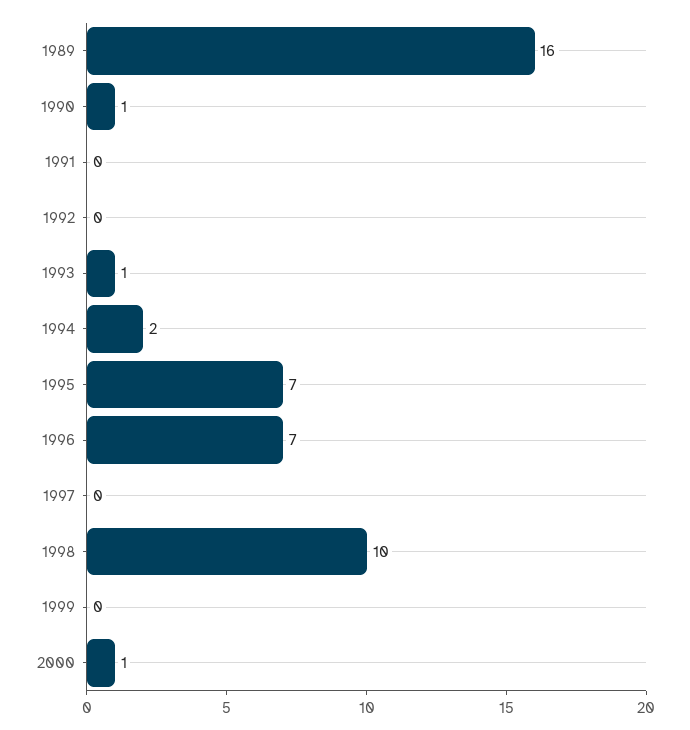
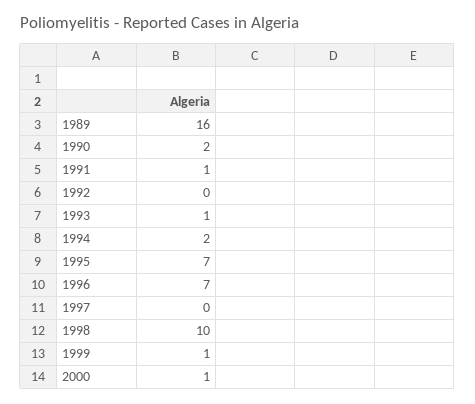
1990: 1 -> 2
1991: 0 -> 1
1999: 0 -> 1

